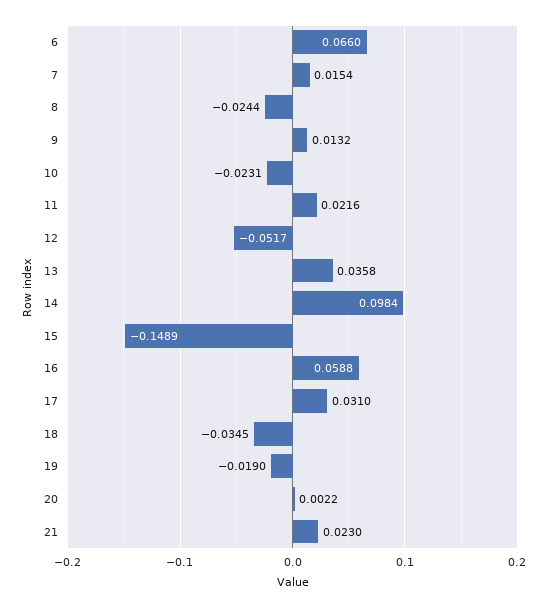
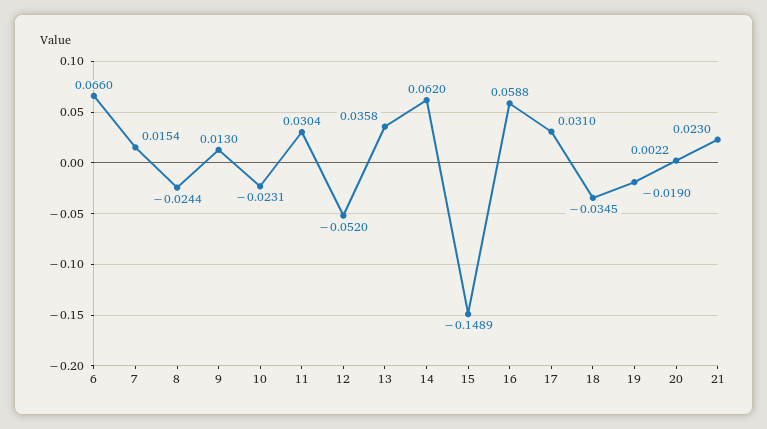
9: 0.0132 -> 0.013
11: 0.0216 -> 0.0304
12: -0.0517 -> -0.052
14: 0.0984 -> 0.062

